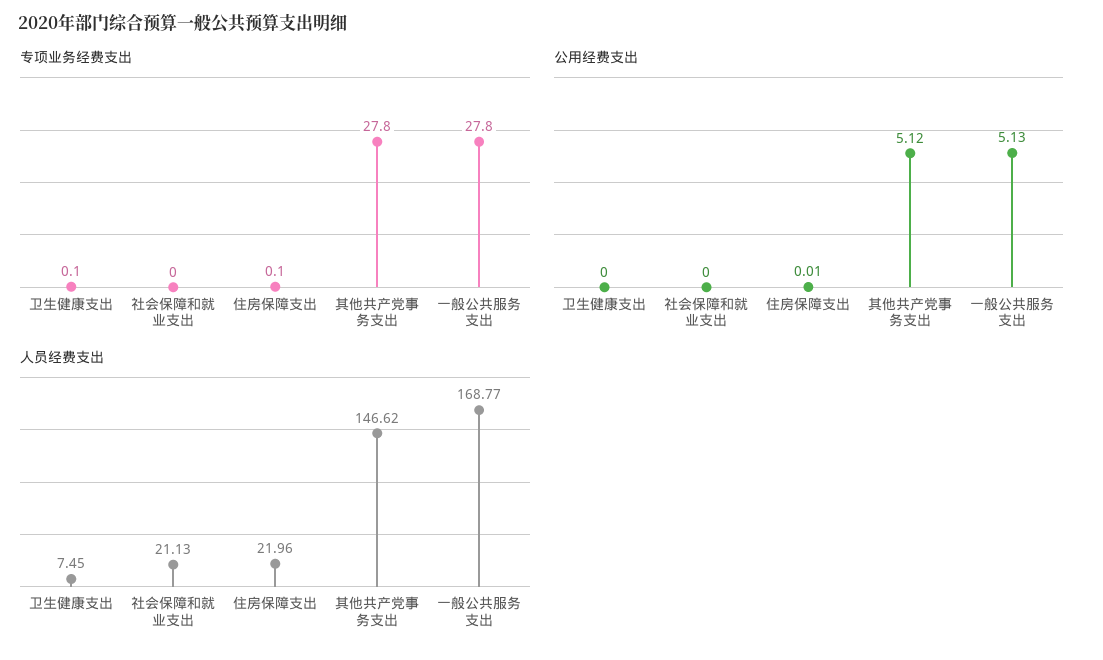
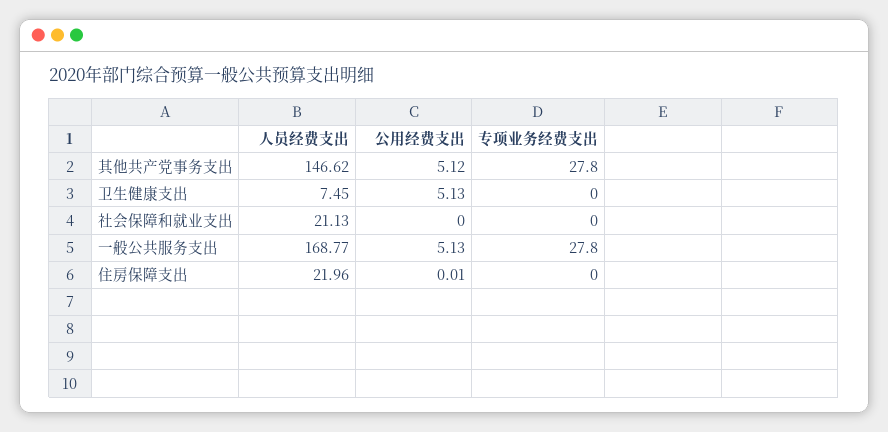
专项业务经费支出, 卫生健康支出: 0.1 -> 0
专项业务经费支出, 住房保障支出: 0.1 -> 0
公用经费支出, 卫生健康支出: 0 -> 5.13

